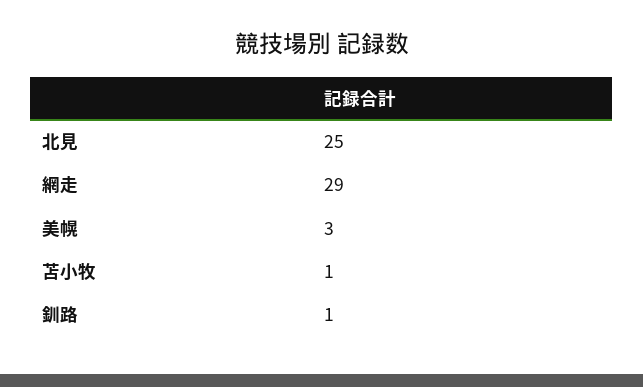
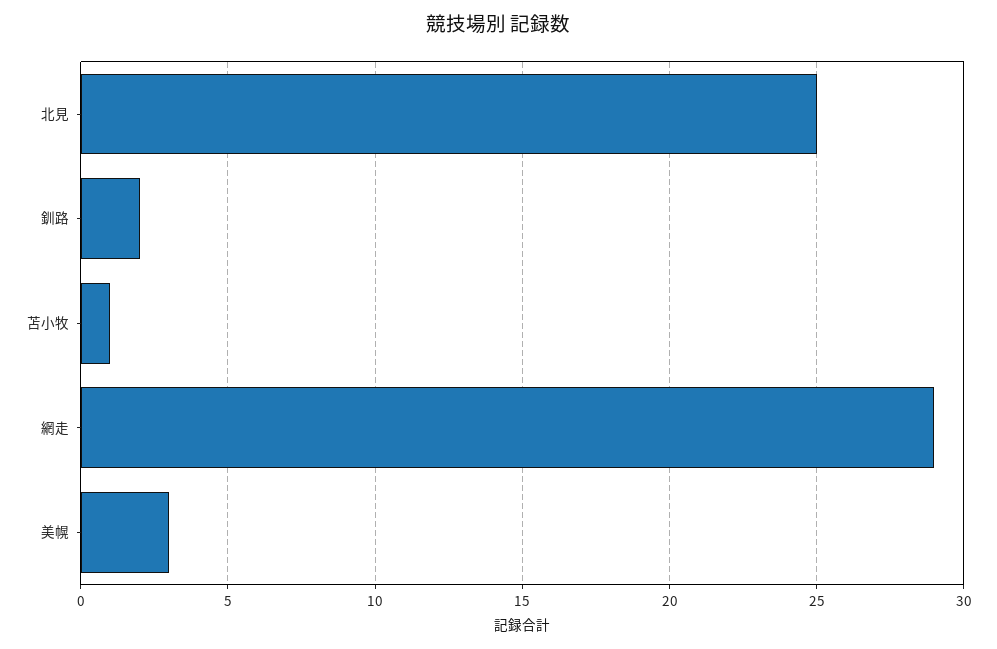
釧路: 1 -> 2

